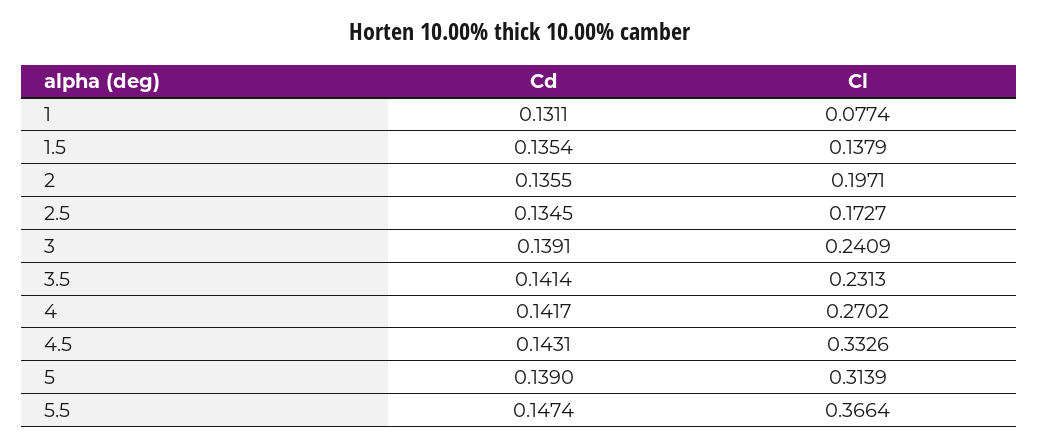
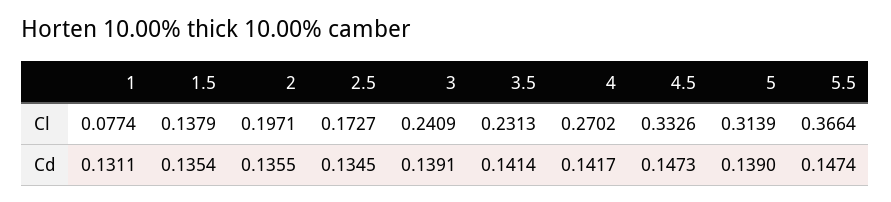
Cd, 4.5: 0.1431 -> 0.1473

